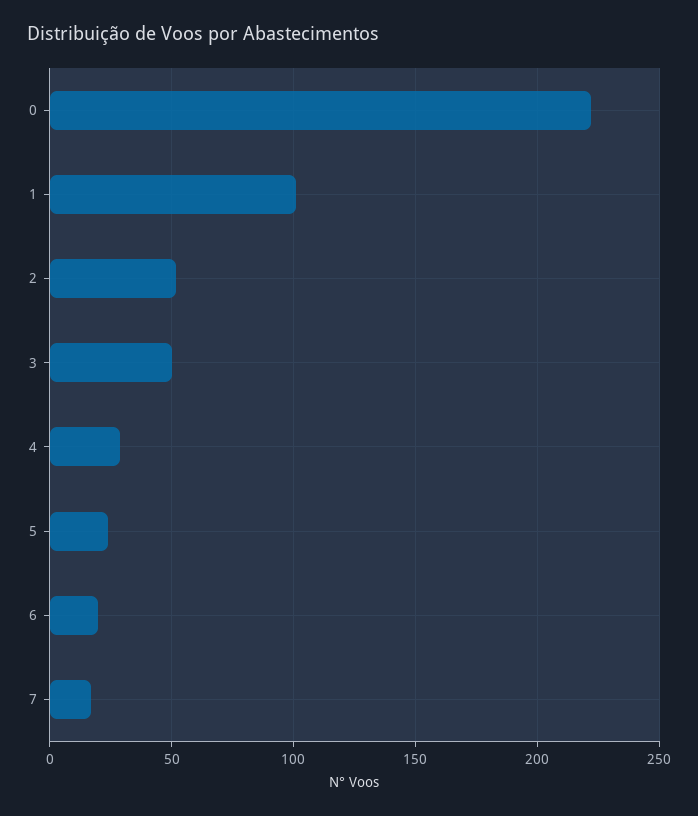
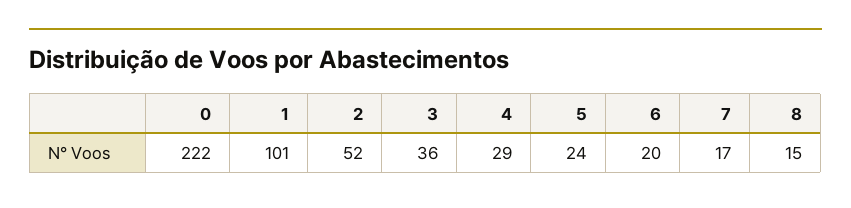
3: 50 -> 36
8: none -> 15

